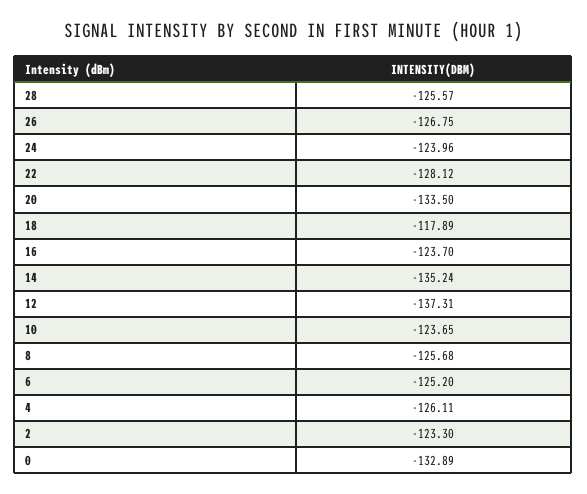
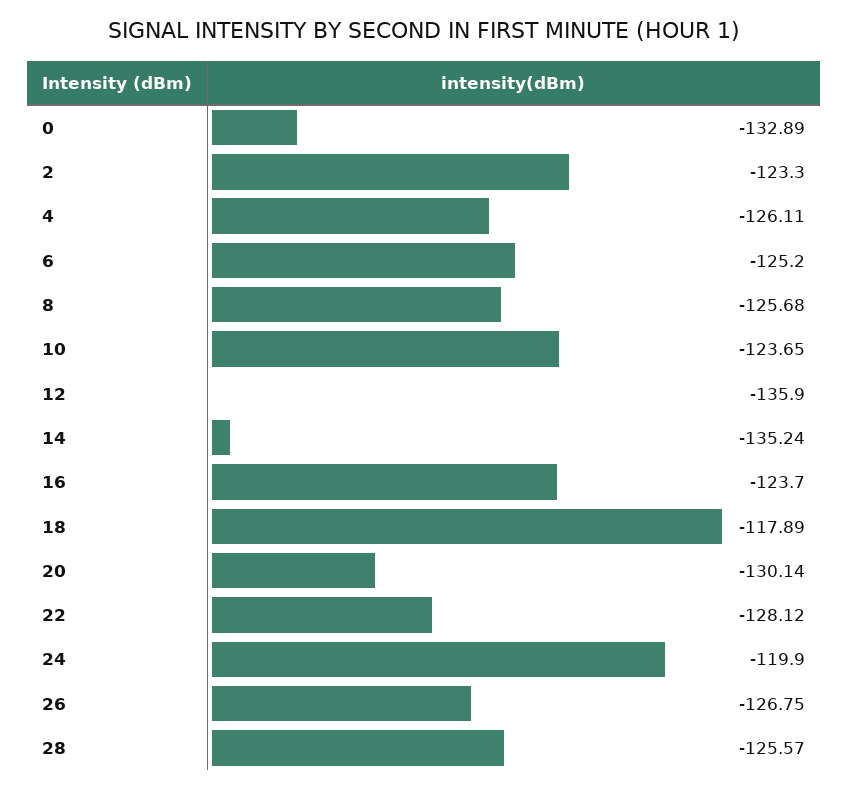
24: -123.96 -> -119.9
20: -133.5 -> -130.14
12: -137.31 -> -135.9

